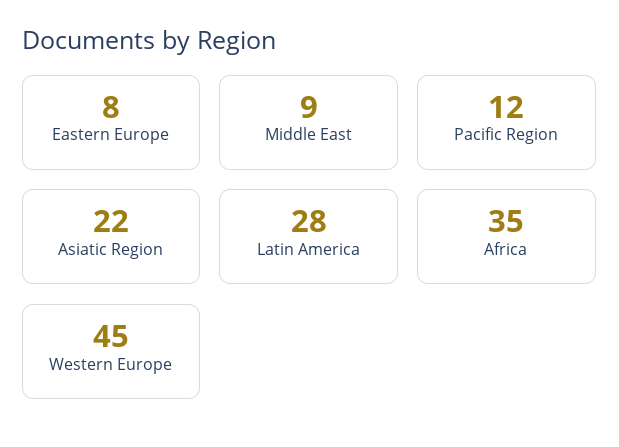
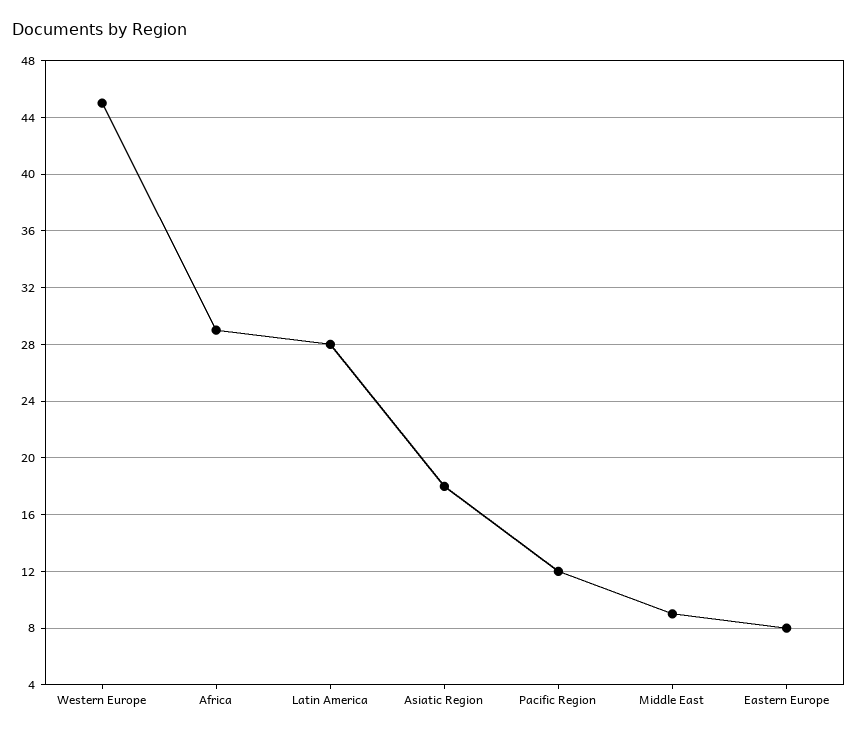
Asiatic Region: 22 -> 18
Africa: 35 -> 29

